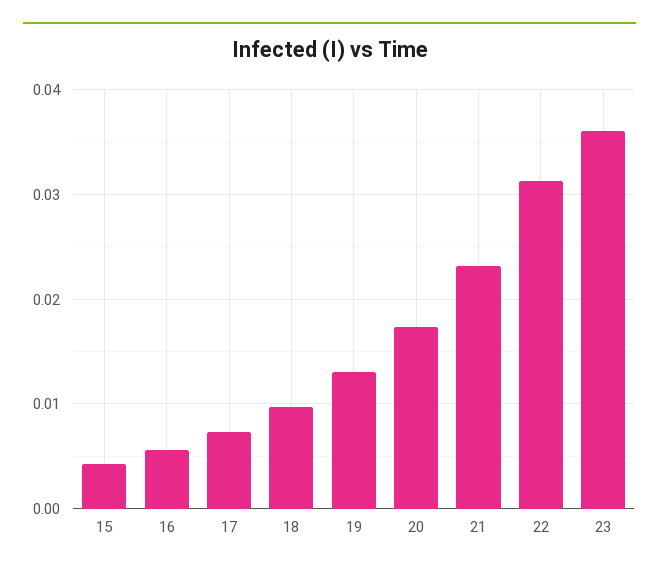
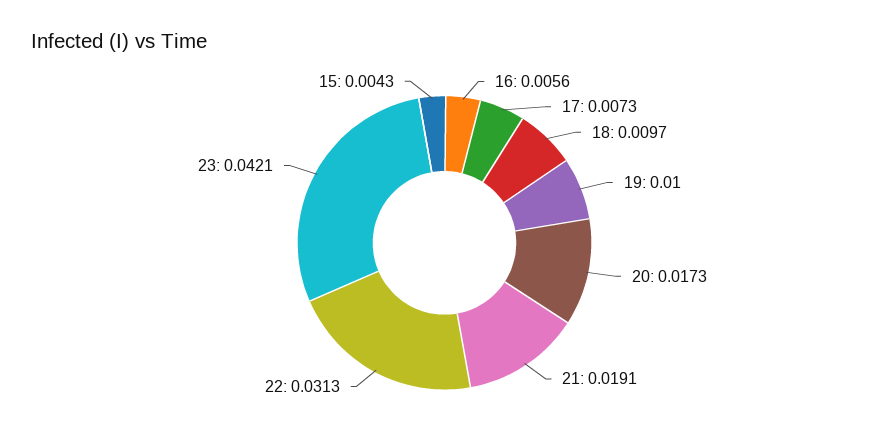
19: 0.013 -> 0.01
21: 0.023 -> 0.0191
23: 0.036 -> 0.0421

